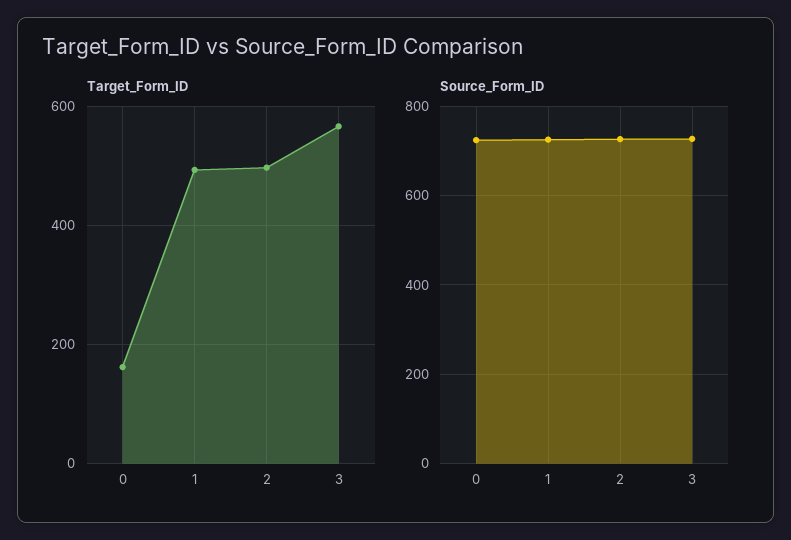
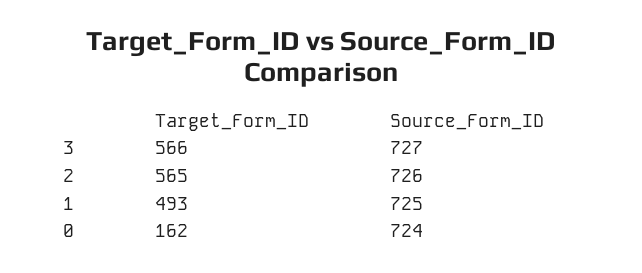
Target_Form_ID, 2: 500 -> 565

